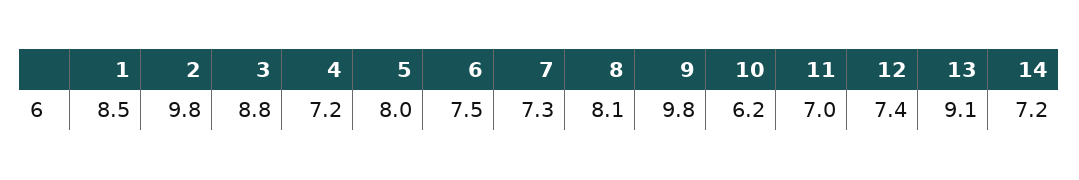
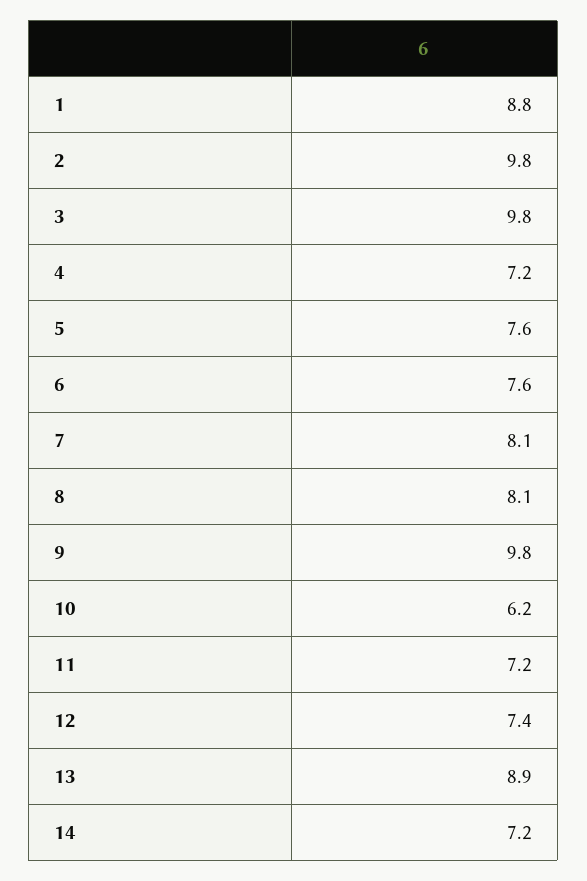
1: 8.5 -> 8.8
3: 8.8 -> 9.8
5: 8 -> 7.6
6: 7.5 -> 7.6
7: 7.3 -> 8.1
11: 7 -> 7.2
13: 9.1 -> 8.9

